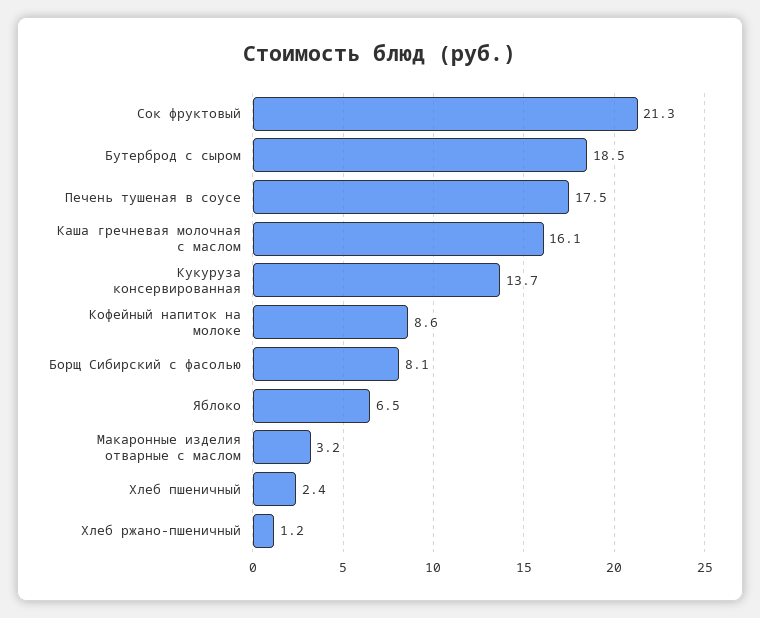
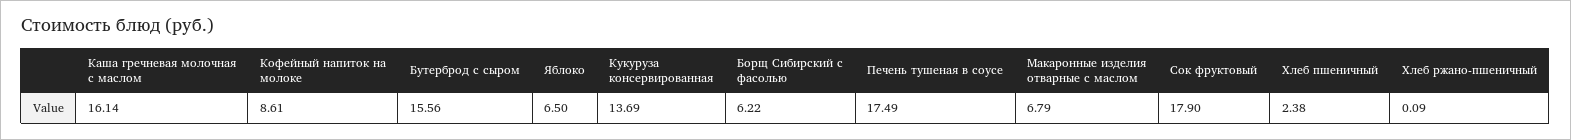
Сок фруктовый: 21.3 -> 17.9
Бутерброд с сыром: 18.5 -> 15.56
Борщ Сибирский с фасолью: 8.1 -> 6.22
Макаронные изделия отварные с маслом: 3.2 -> 6.79
Хлеб ржано-пшеничный: 1.2 -> 0.09

